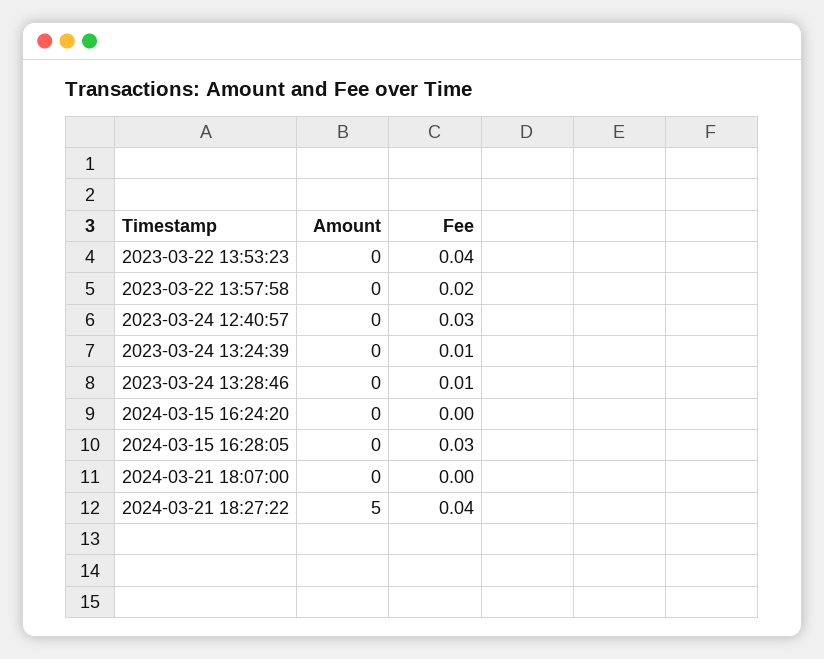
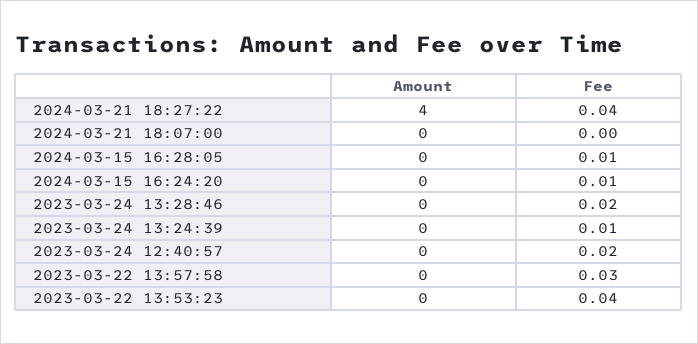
Fee, 2023-03-22 13:57:58: 0.02 -> 0.03
Fee, 2023-03-24 12:40:57: 0.03 -> 0.02
Fee, 2023-03-24 13:28:46: 0.01 -> 0.02
Fee, 2024-03-15 16:24:20: 0 -> 0.01
Fee, 2024-03-15 16:28:05: 0.03 -> 0.01
Amount, 2024-03-21 18:27:22: 5 -> 4

